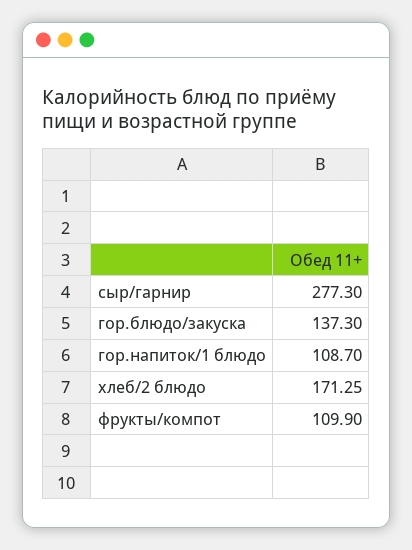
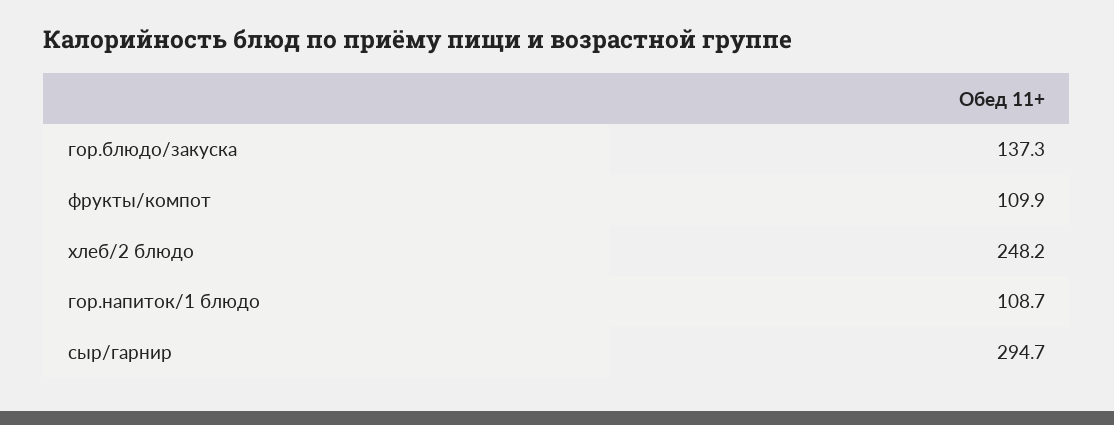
сыр/гарнир: 277.3 -> 294.7
хлеб/2 блюдо: 171.25 -> 248.2

